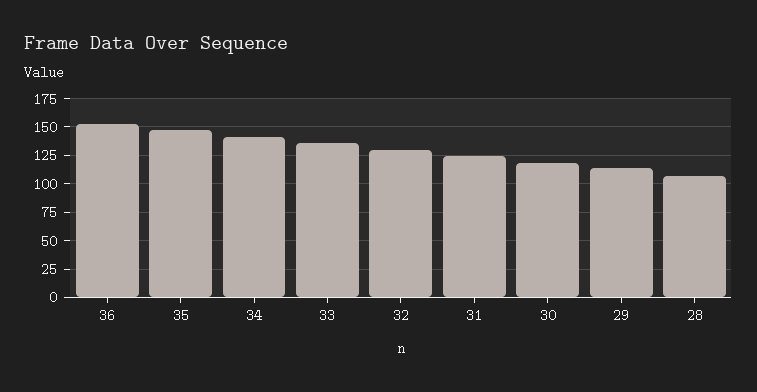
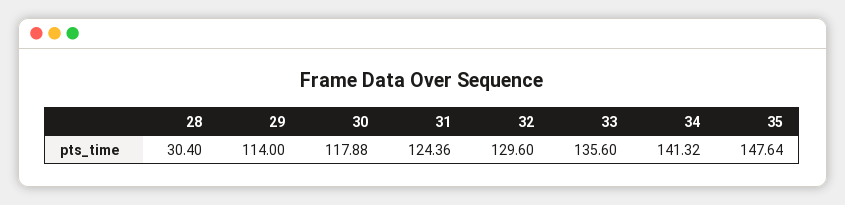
36: 150 -> none
28: 100 -> 30.4

